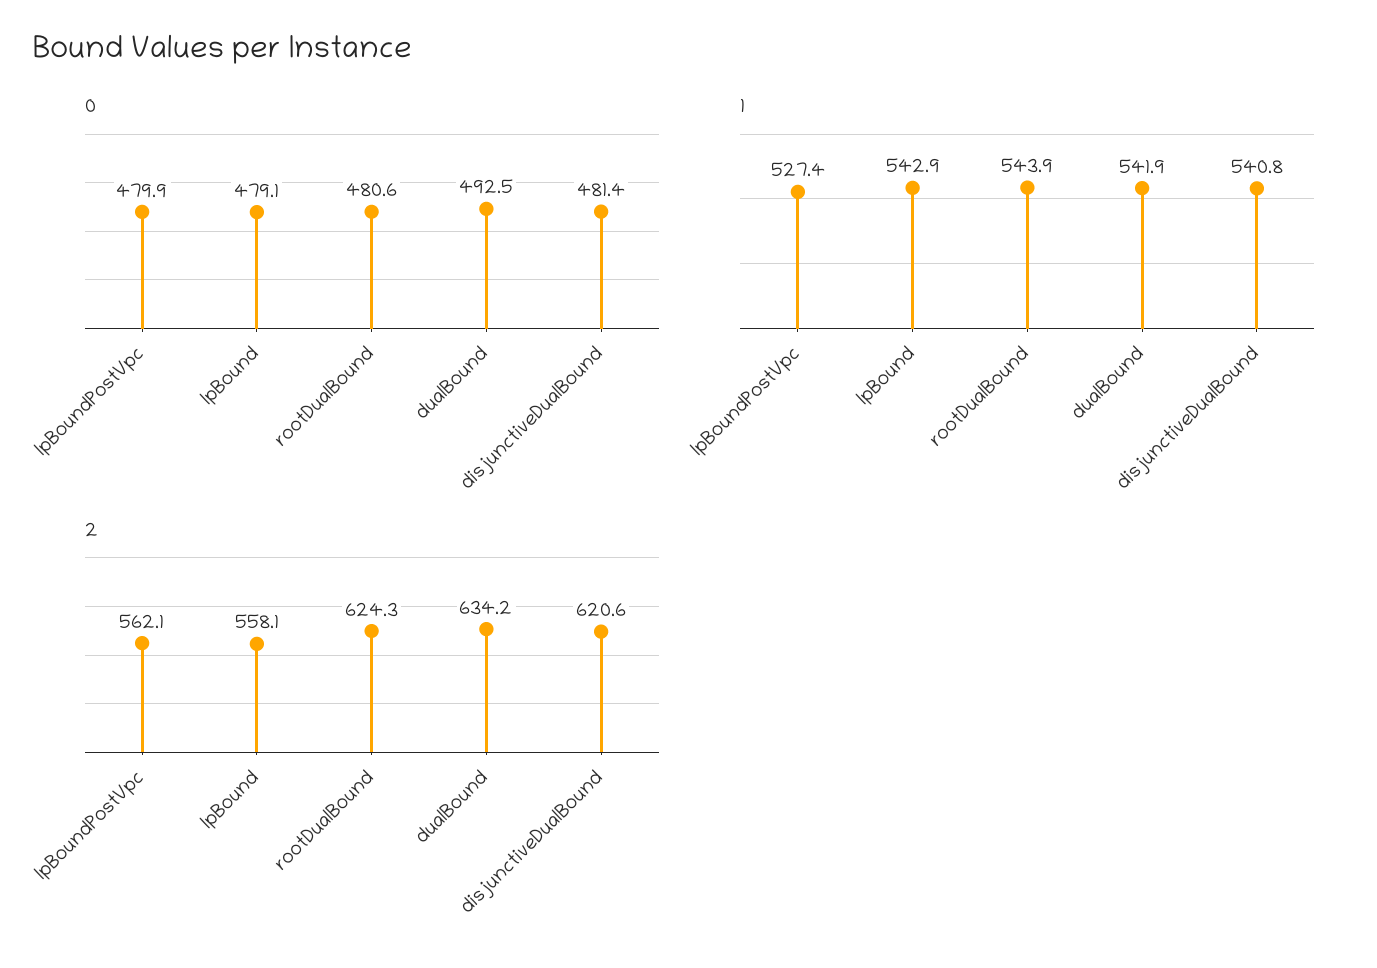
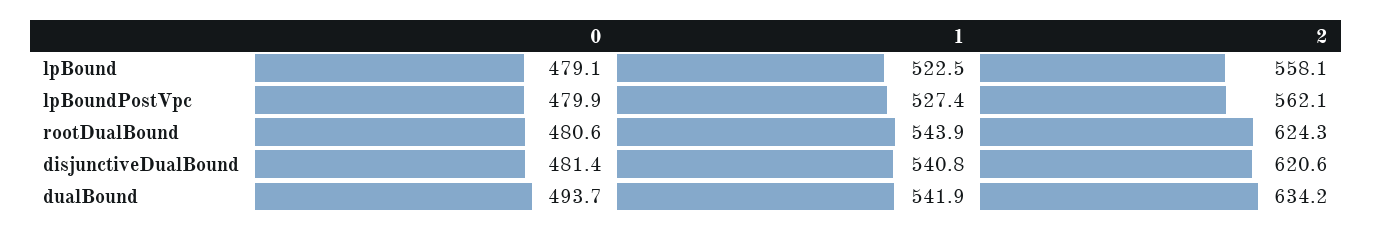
0, dualBound: 492.5 -> 493.7
1, lpBound: 542.9 -> 522.5

